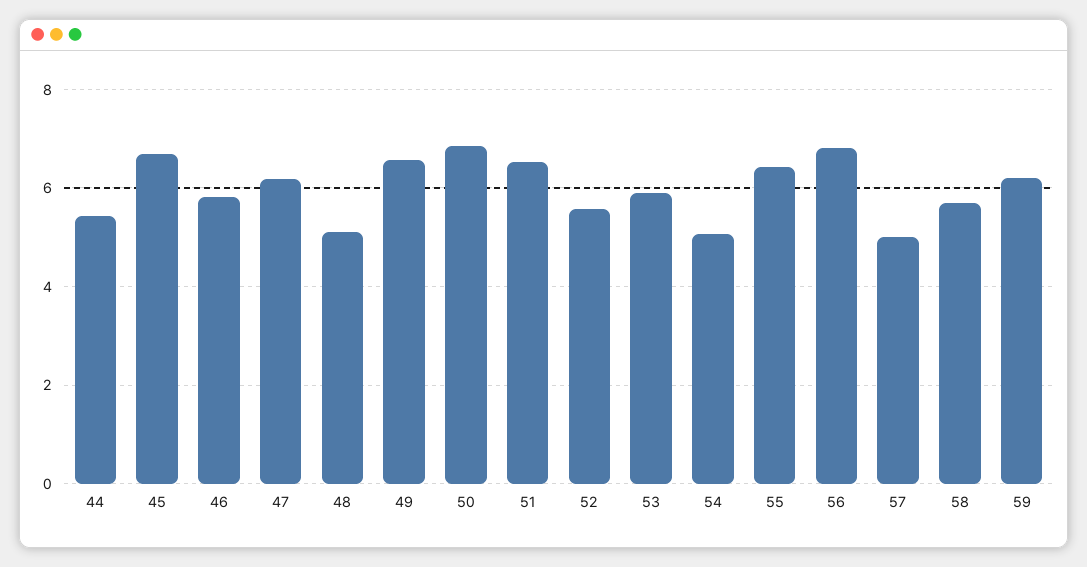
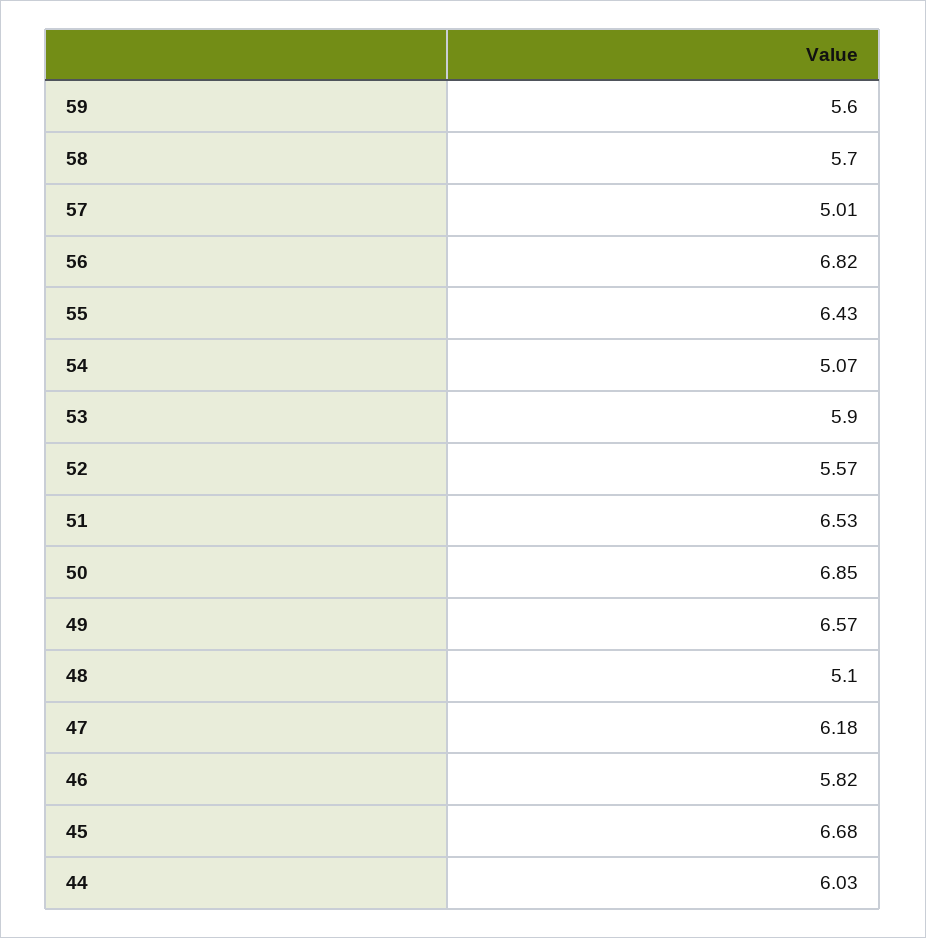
44: 5.4 -> 6.03
59: 6.2 -> 5.6

